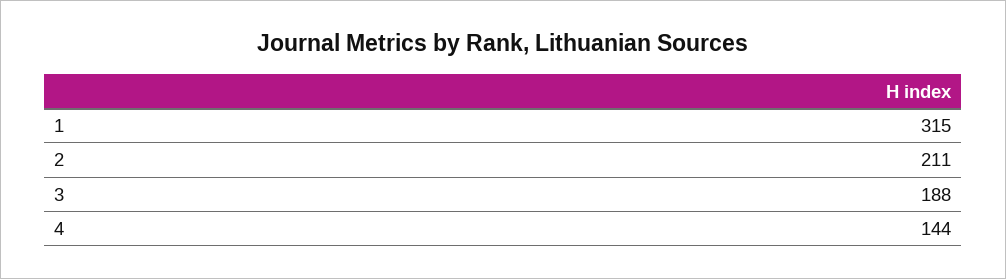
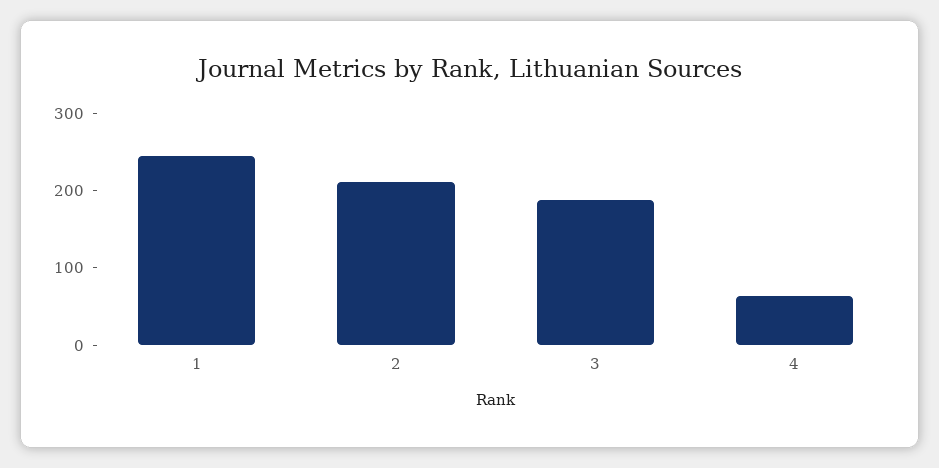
1: 315 -> 240
4: 144 -> 60

